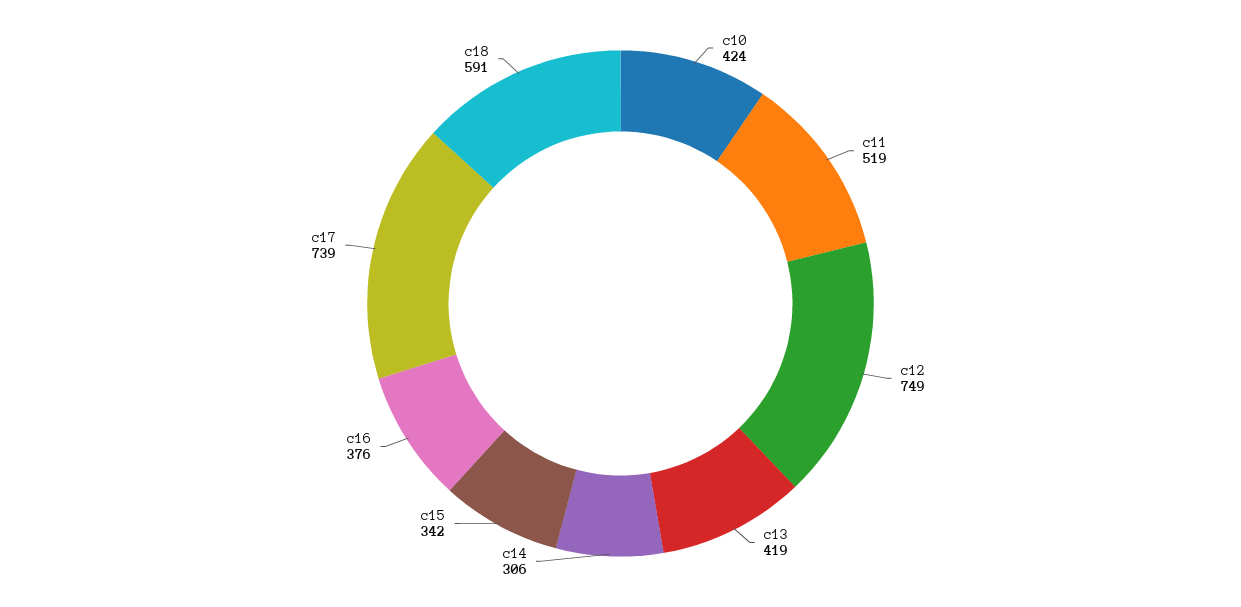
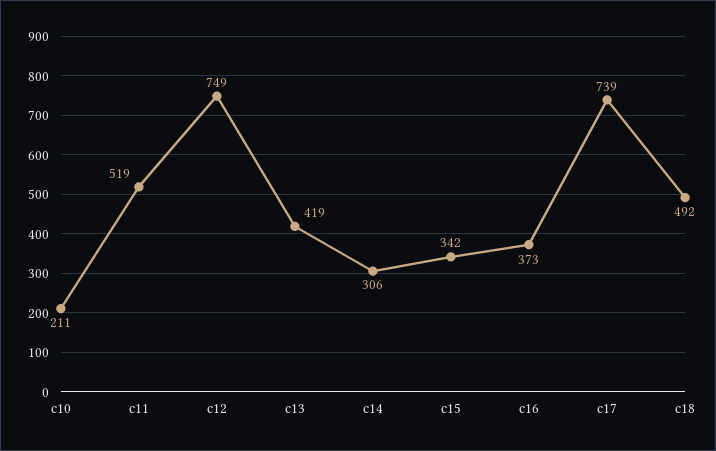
c10: 424 -> 211
c16: 376 -> 373
c18: 591 -> 492

